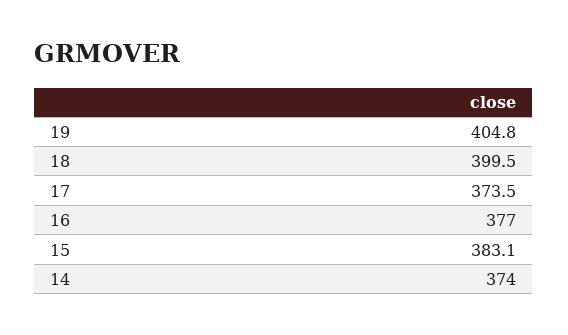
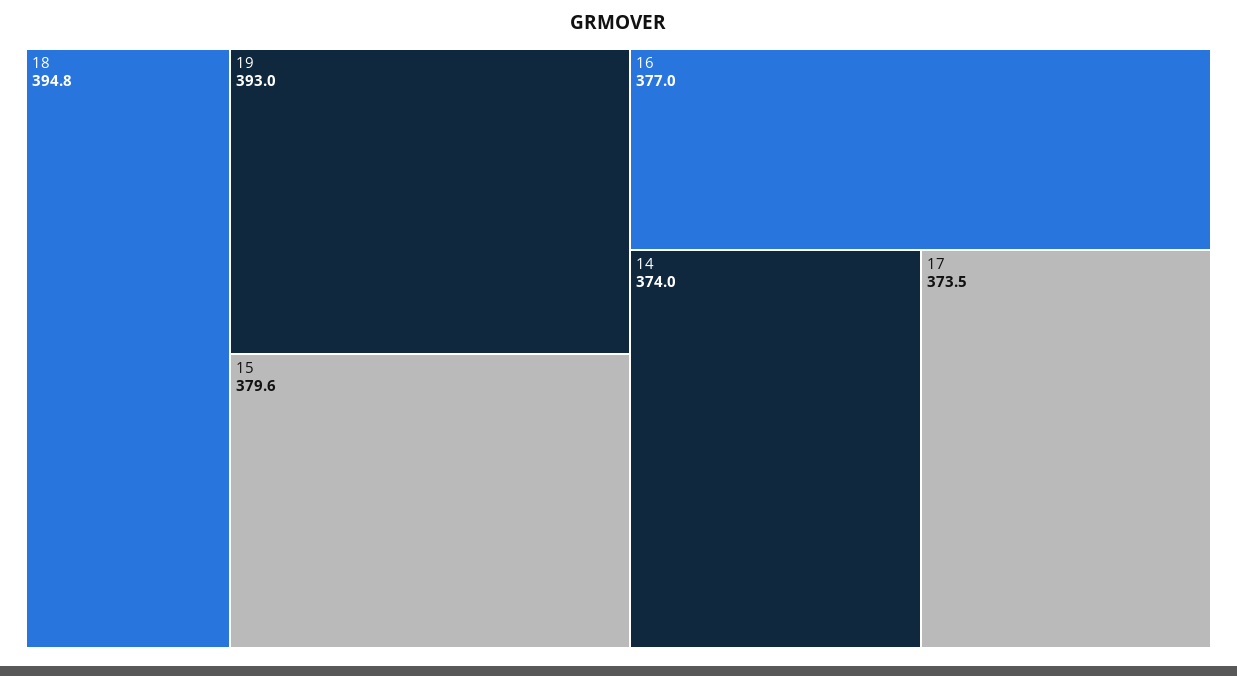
19: 404.8 -> 393
18: 399.5 -> 394.8
15: 383.1 -> 379.6

